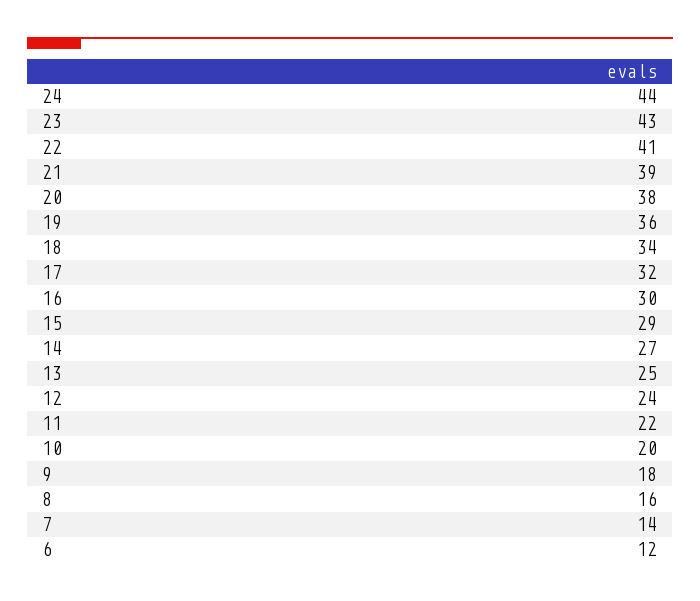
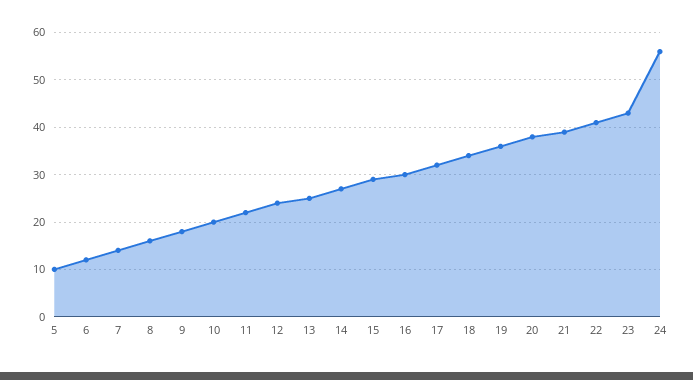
24: 44 -> 55
5: none -> 10

